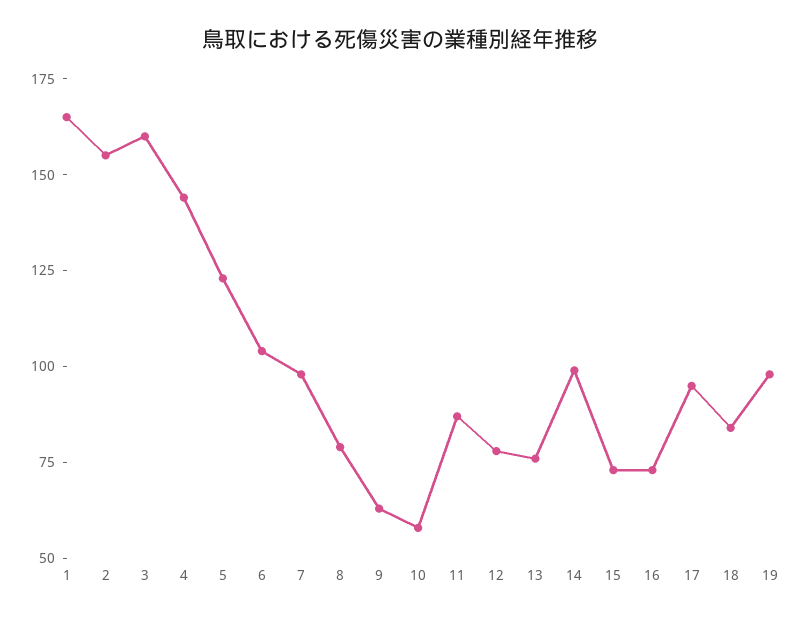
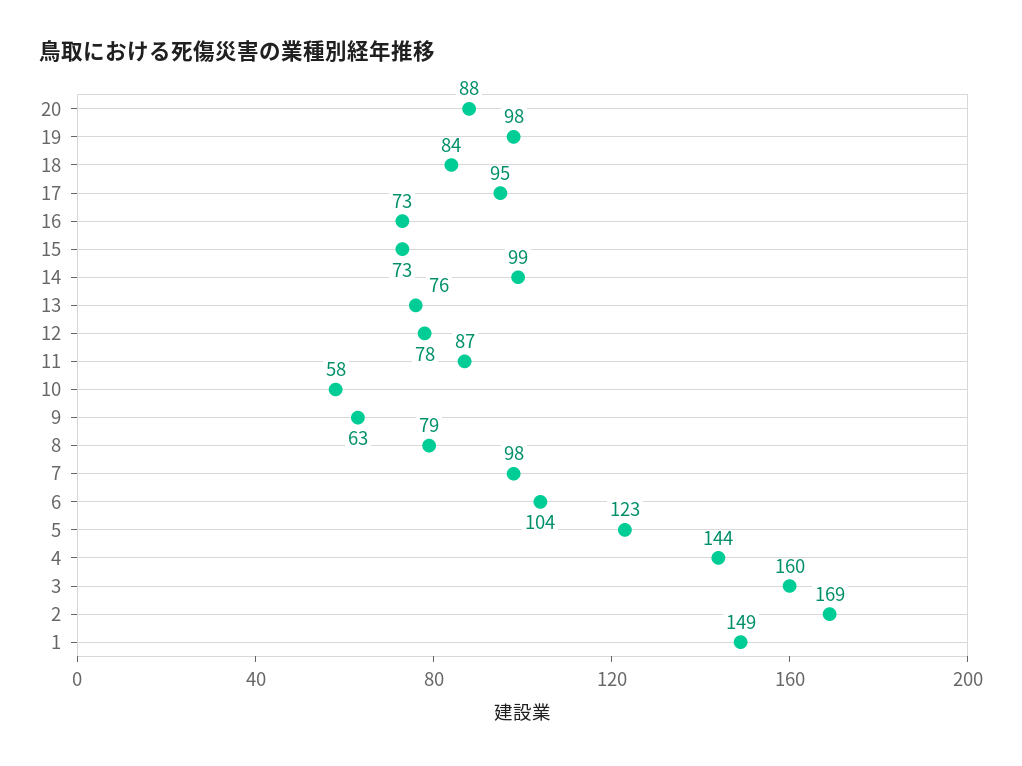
1: 165 -> 149
2: 155 -> 169
20: none -> 88

